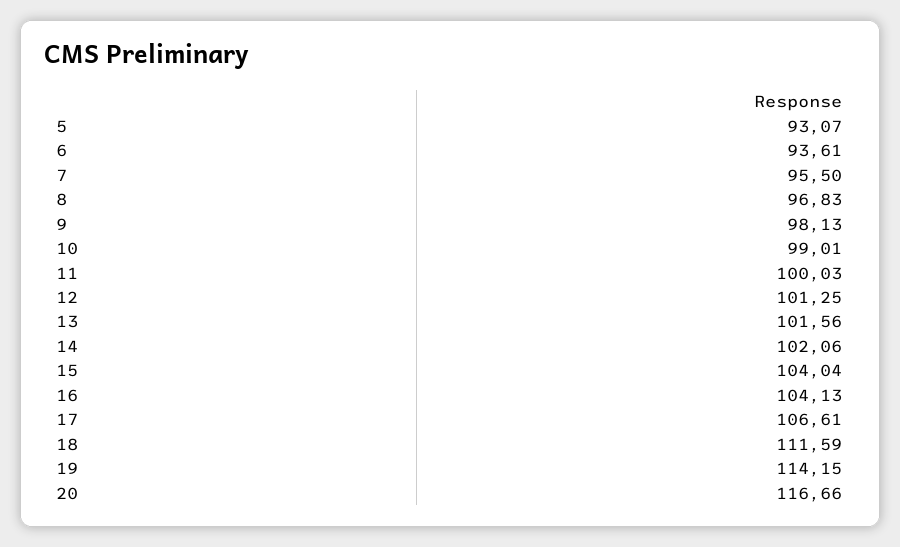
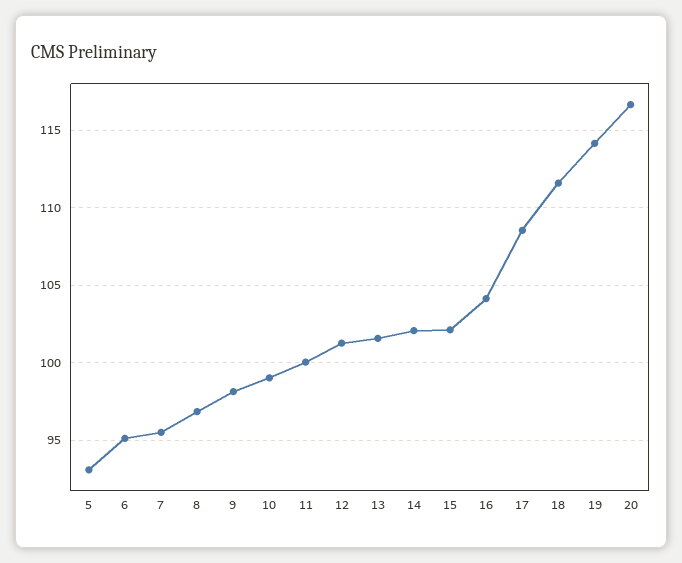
6: 93.61 -> 95
15: 104.04 -> 102
17: 106.61 -> 108.5

